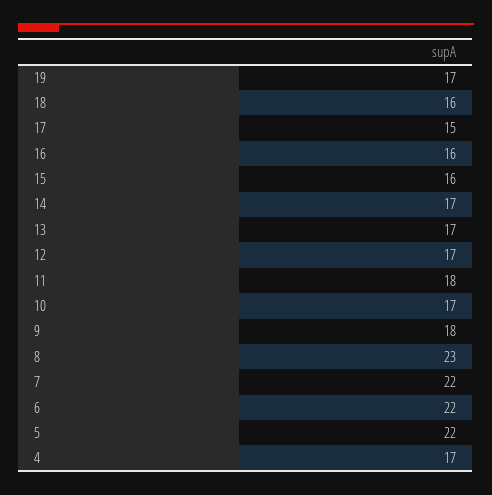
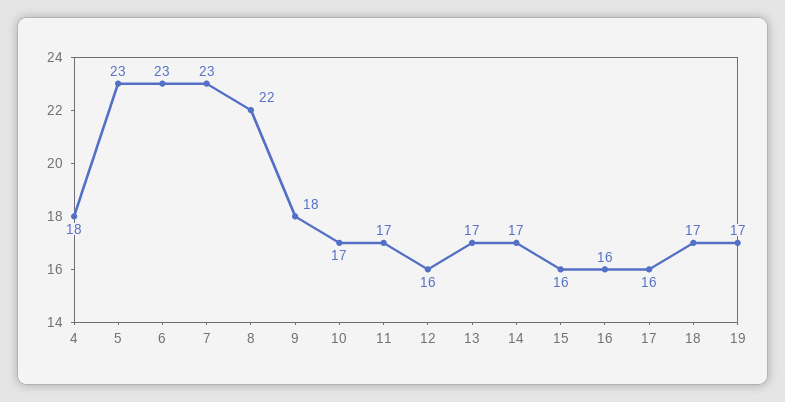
18: 16 -> 17
17: 15 -> 16
12: 17 -> 16
11: 18 -> 17
8: 23 -> 22
7: 22 -> 23
6: 22 -> 23
5: 22 -> 23
4: 17 -> 18

